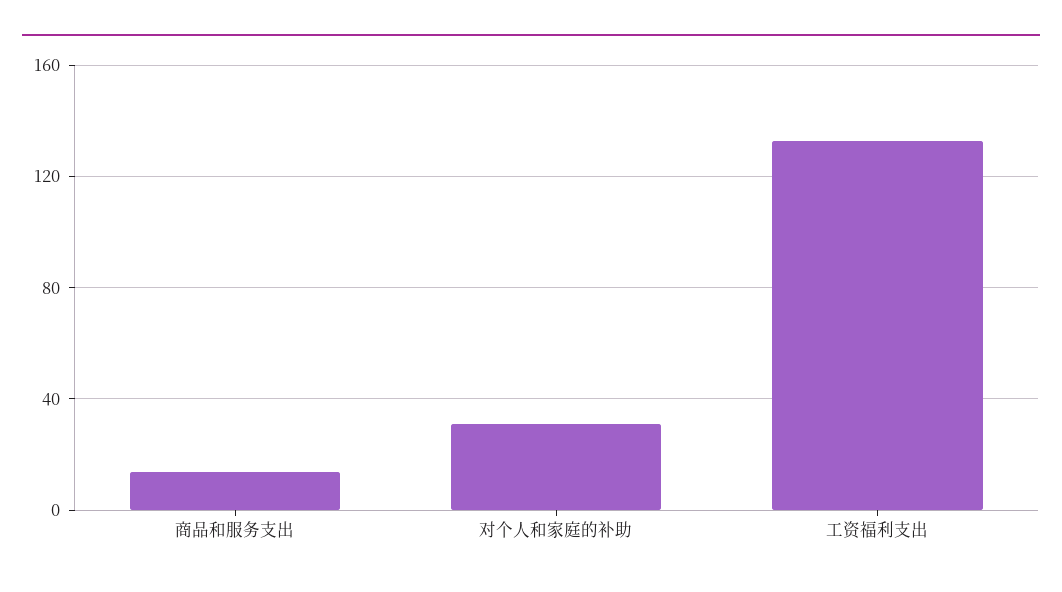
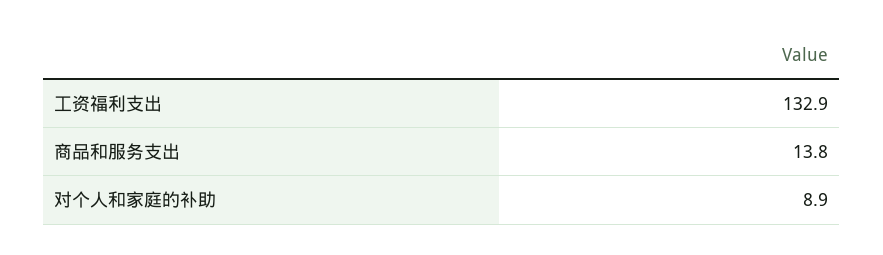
对个人和家庭的补助: 30 -> 8.9

